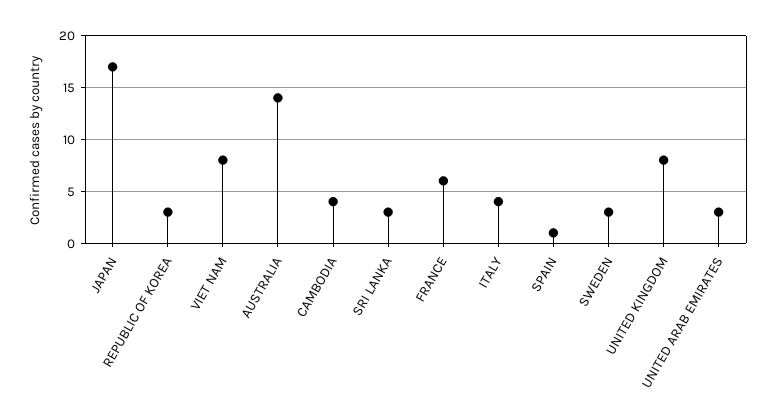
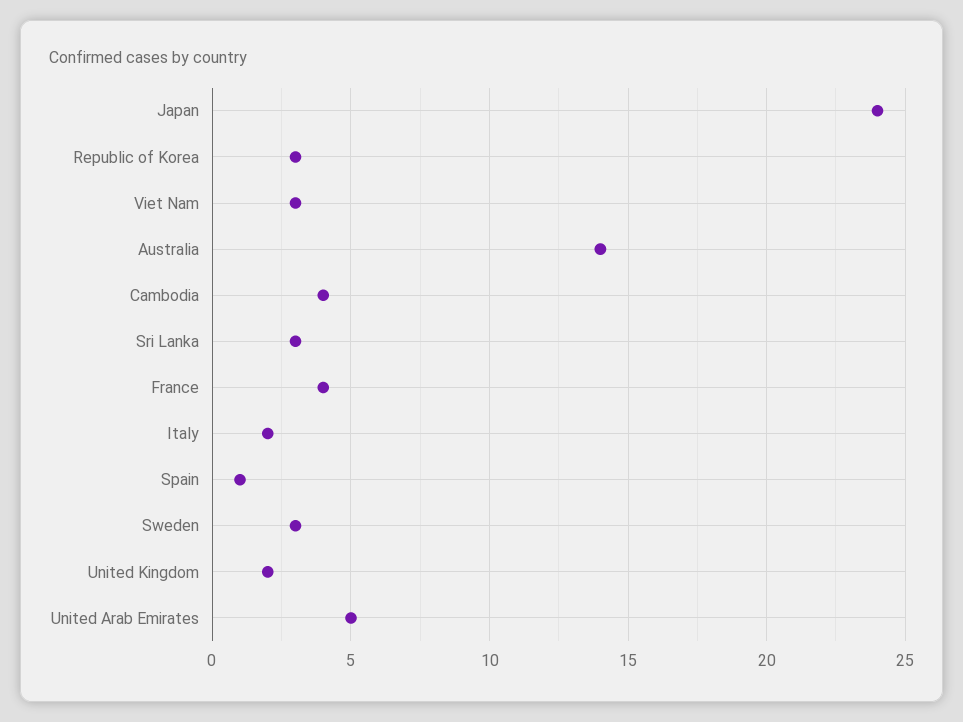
JAPAN: 17 -> 24
VIET NAM: 8 -> 3
FRANCE: 6 -> 4
ITALY: 4 -> 2
UNITED KINGDOM: 8 -> 2
UNITED ARAB EMIRATES: 3 -> 5

